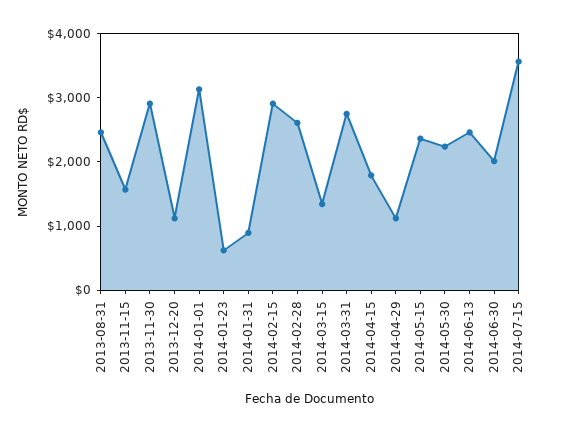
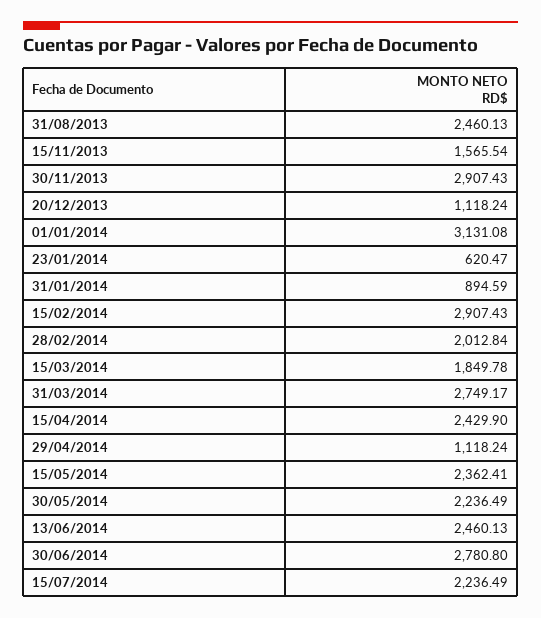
2014-02-28: 2600 -> 2012.84
2014-03-15: 1400 -> 1849.78
2014-04-15: 1800 -> 2429.9
2014-06-30: 2000 -> 2780.8
2014-07-15: 3600 -> 2236.49

